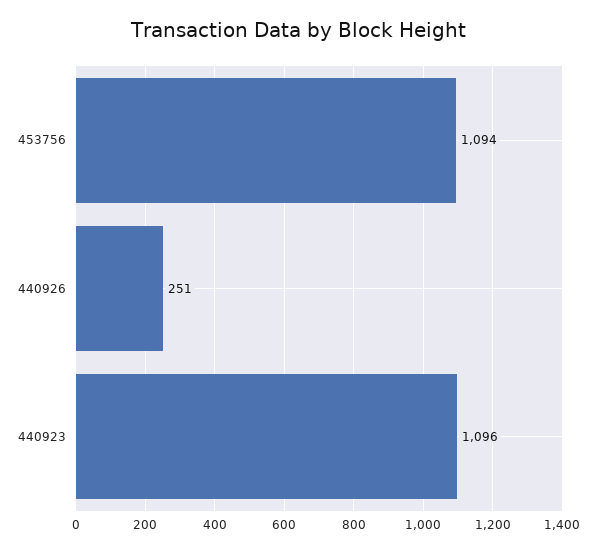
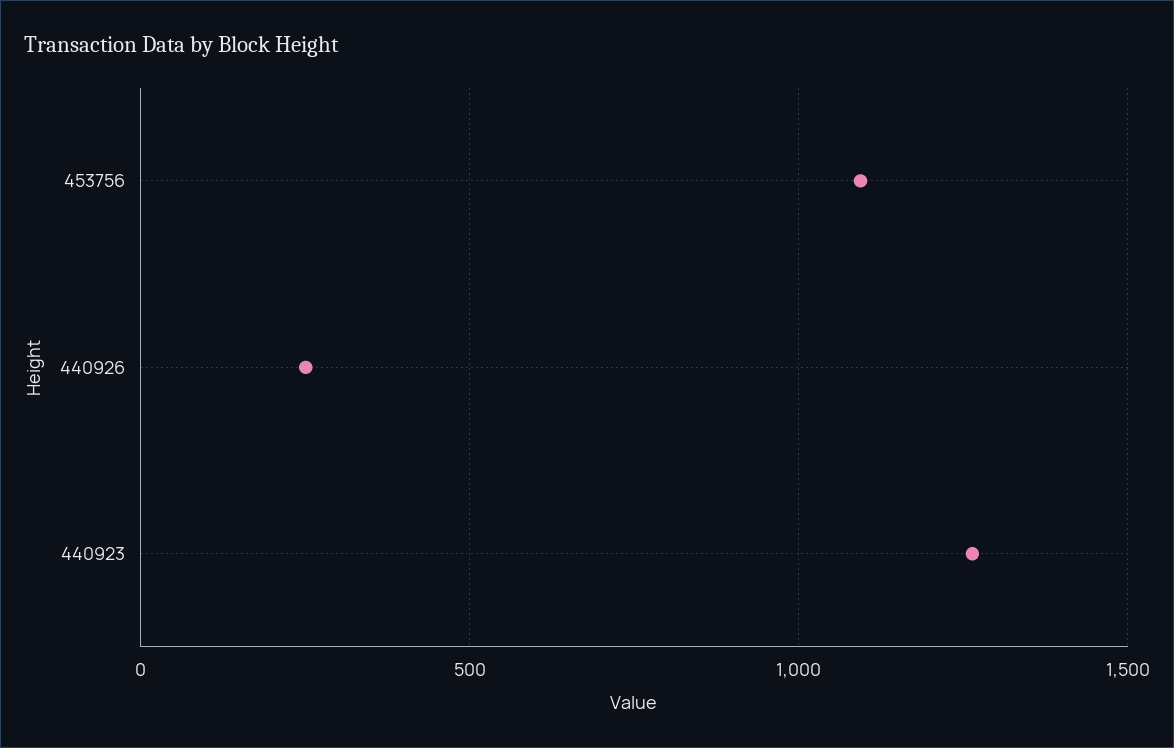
440923: 1096 -> 1250

